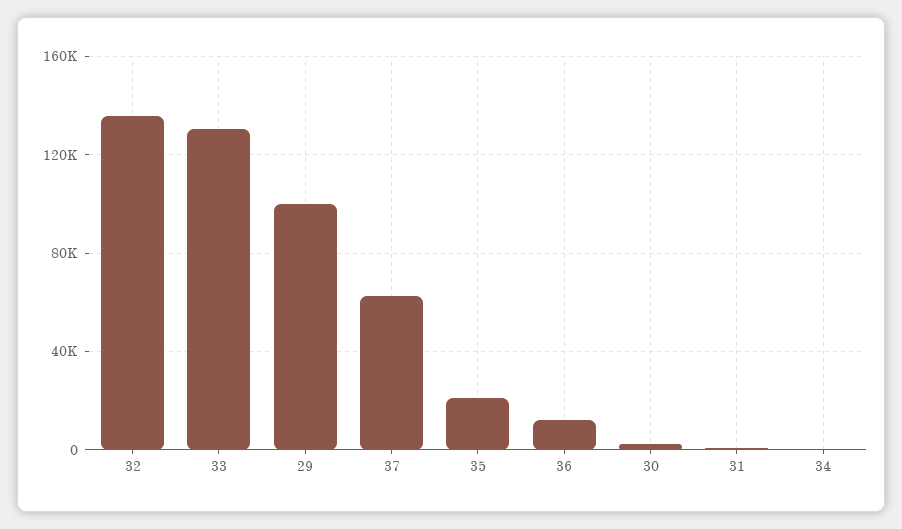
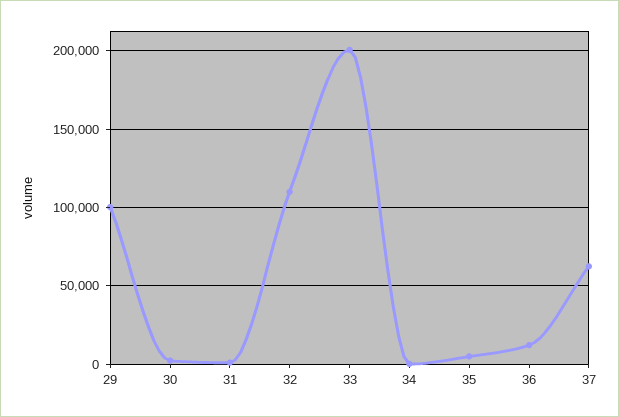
32: 135000 -> 110000
33: 130000 -> 200000
35: 20000 -> 5000

